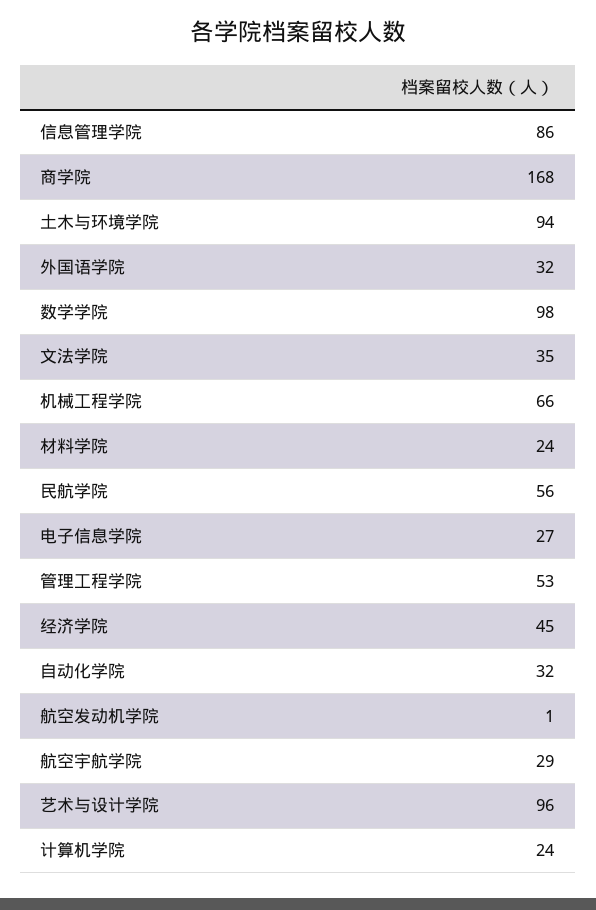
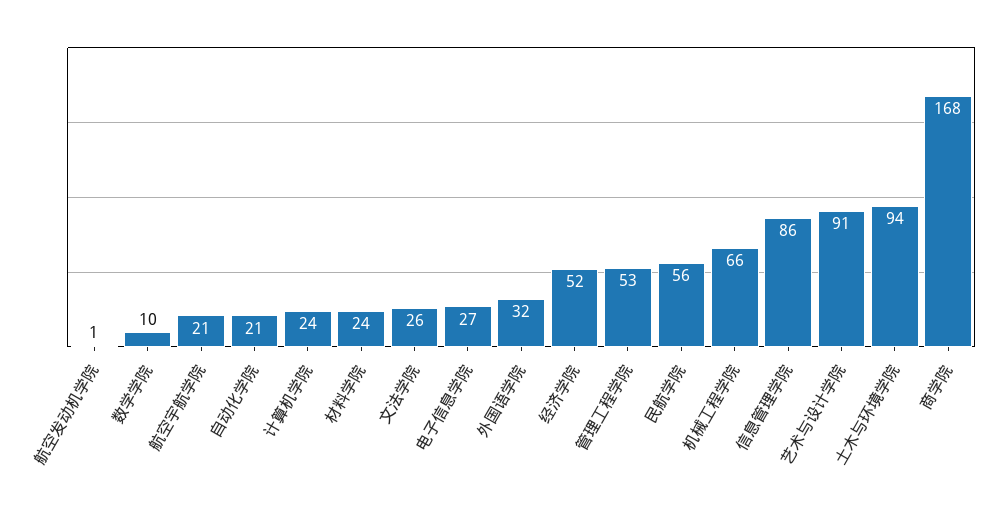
数学学院: 98 -> 10
文法学院: 35 -> 26
经济学院: 45 -> 52
自动化学院: 32 -> 21
航空宇航学院: 29 -> 21
艺术与设计学院: 96 -> 91

